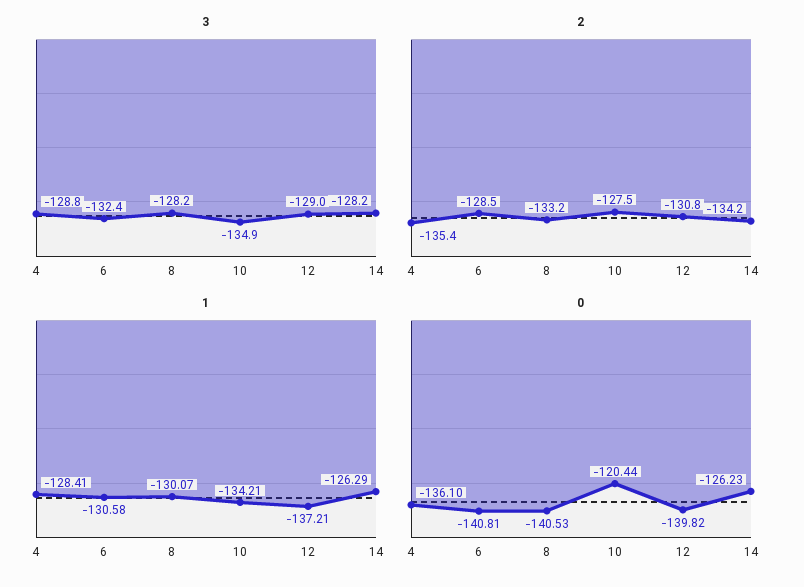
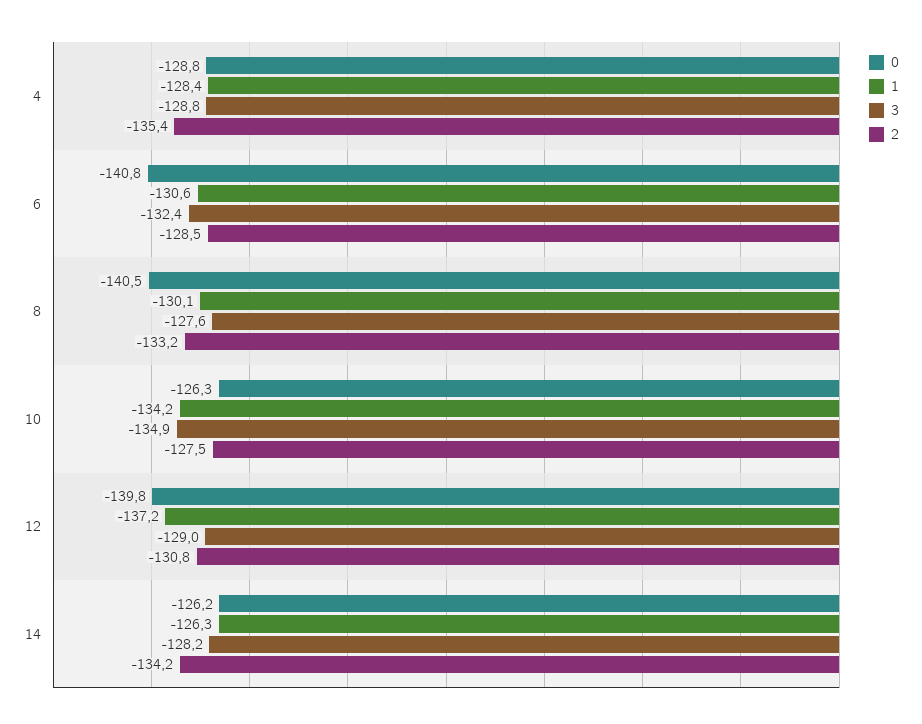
3, 8: -128.2 -> -127.6
0, 4: -136.1 -> -128.8
0, 10: -120.44 -> -126.3

